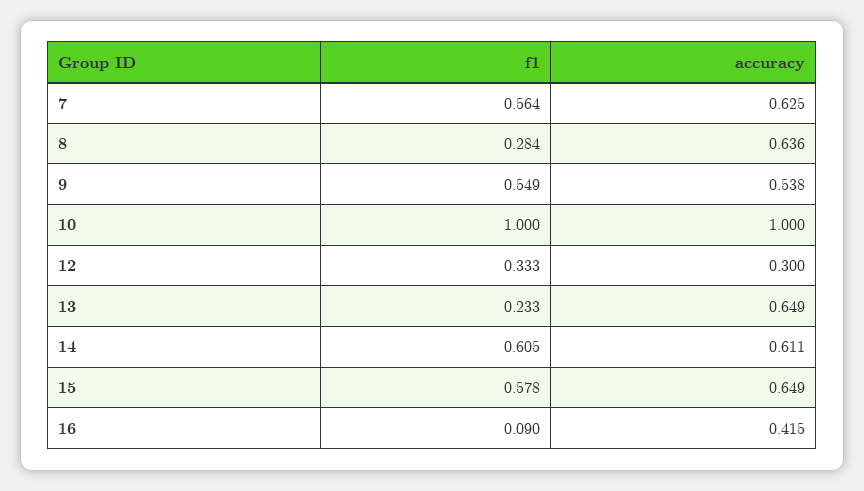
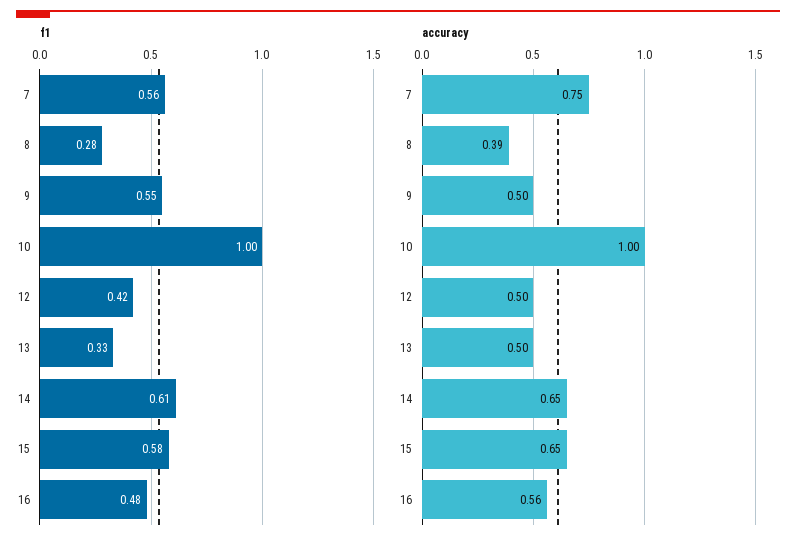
accuracy, 7: 0.625 -> 0.75
accuracy, 8: 0.636 -> 0.39
accuracy, 9: 0.538 -> 0.5
f1, 12: 0.333 -> 0.42
accuracy, 12: 0.3 -> 0.5
f1, 13: 0.233 -> 0.33
accuracy, 13: 0.649 -> 0.5
accuracy, 14: 0.611 -> 0.65
f1, 16: 0.09 -> 0.48
accuracy, 16: 0.415 -> 0.56

